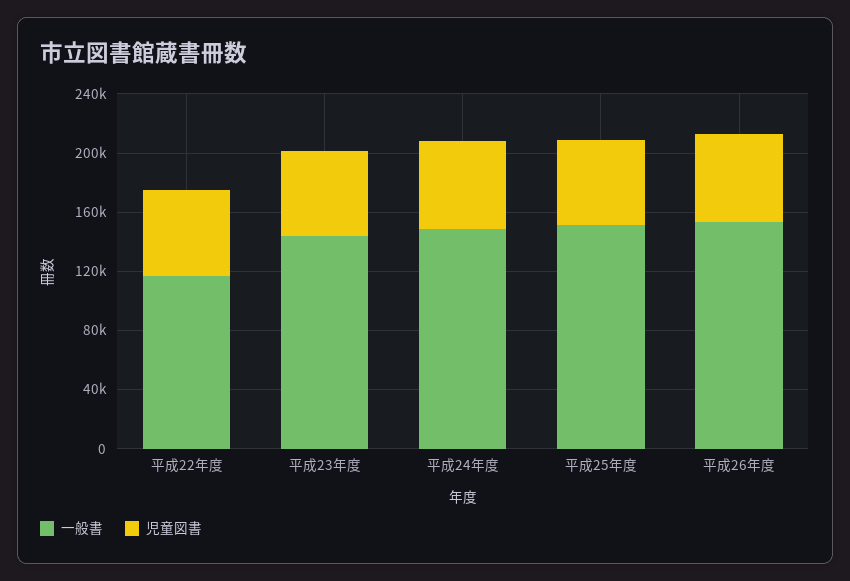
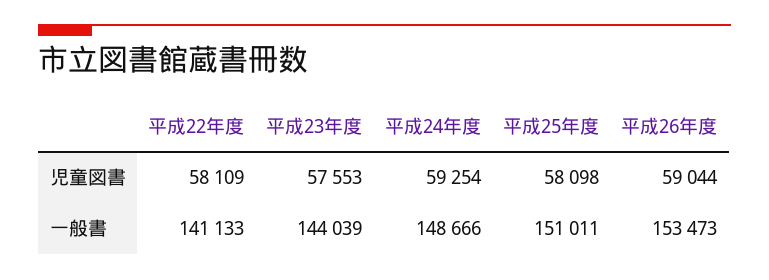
一般書, 平成22年度: 120000 -> 141133

